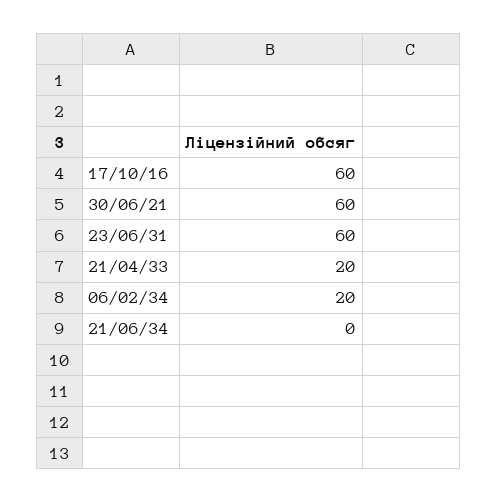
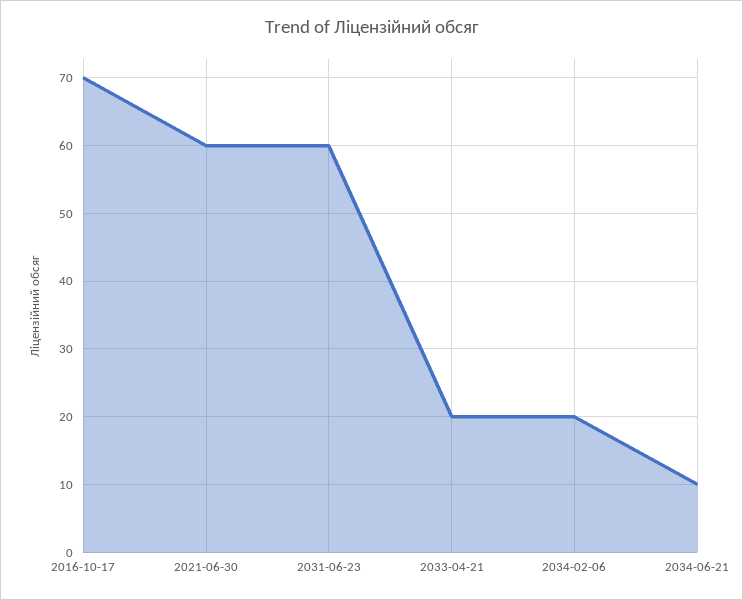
17/10/16: 60 -> 70
21/06/34: 0 -> 10

